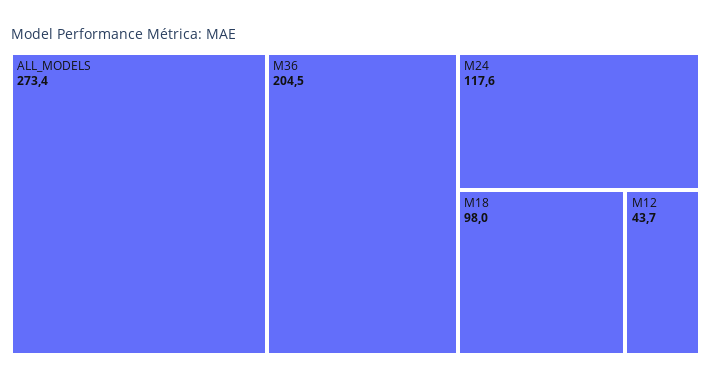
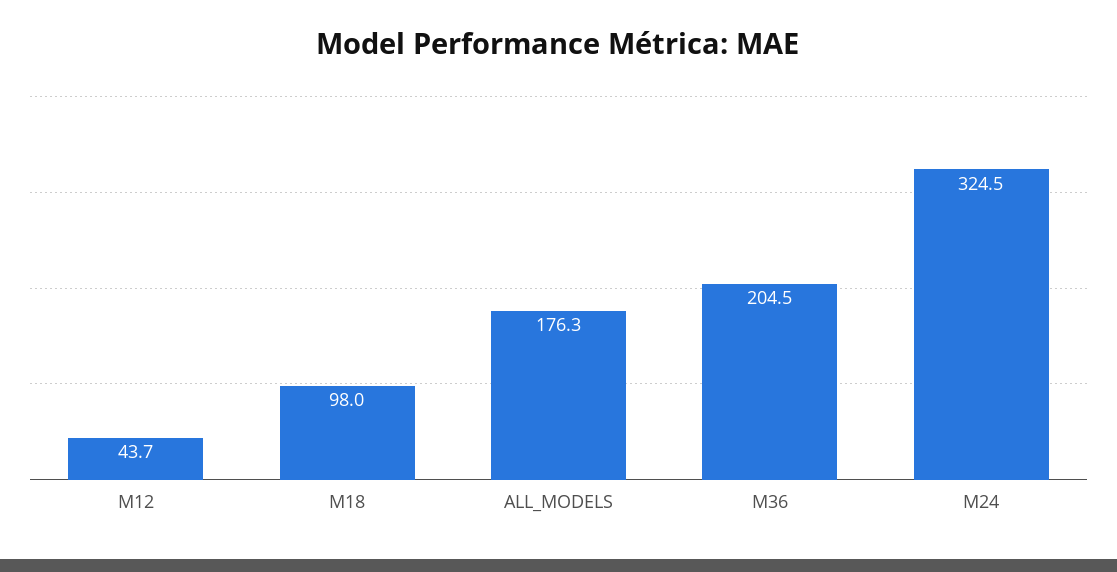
ALL_MODELS: 273.4 -> 176.3
M24: 117.6 -> 324.5

